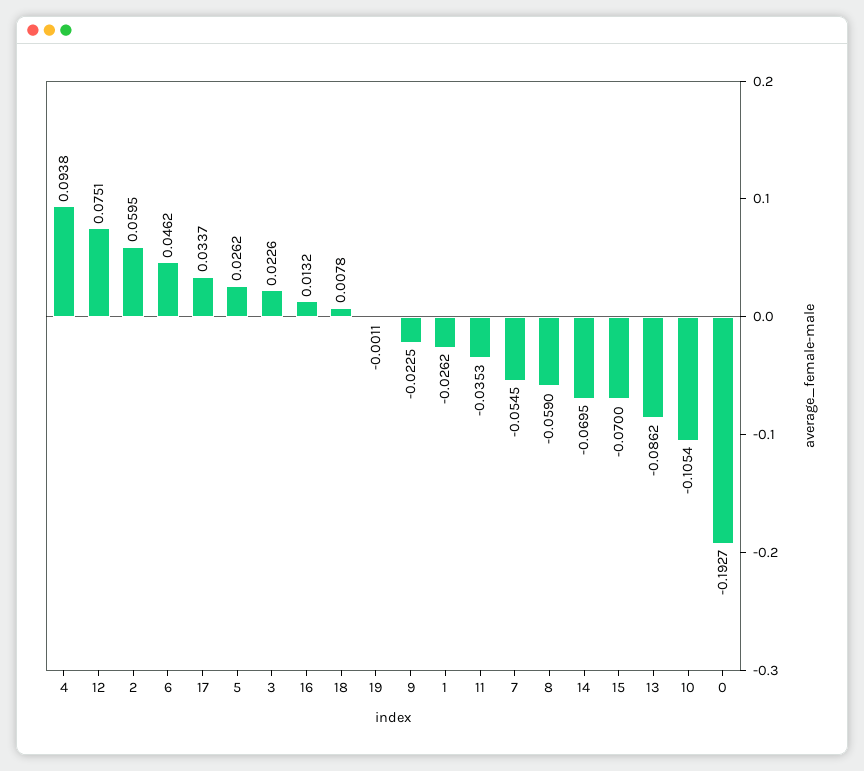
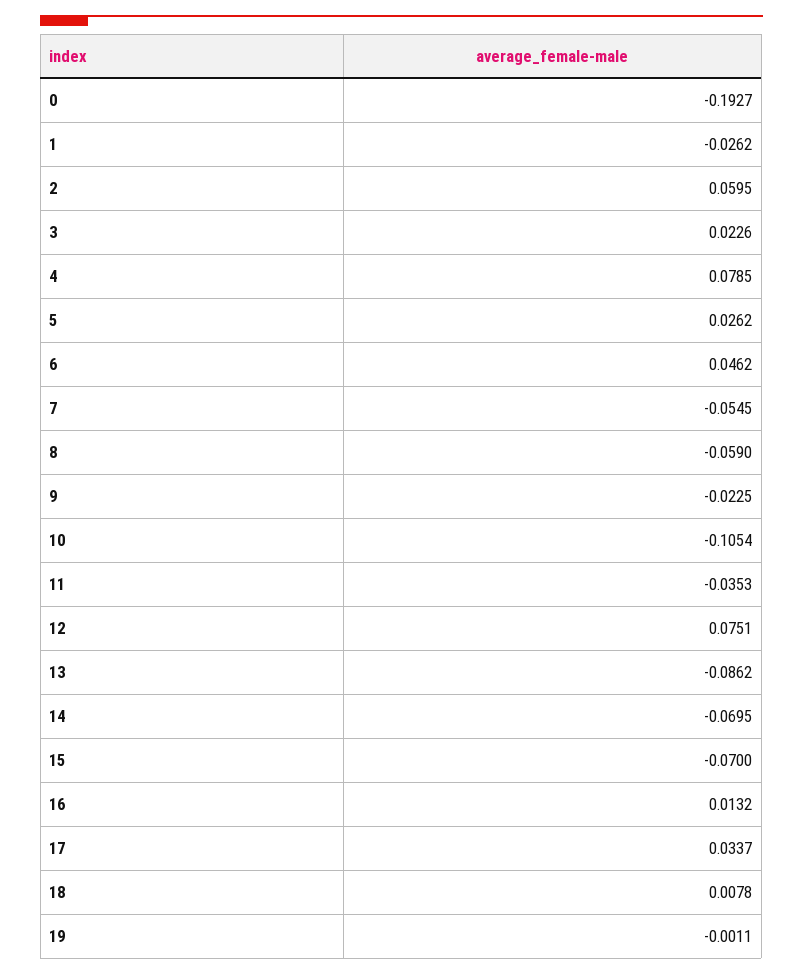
4: 0.0938 -> 0.0785

